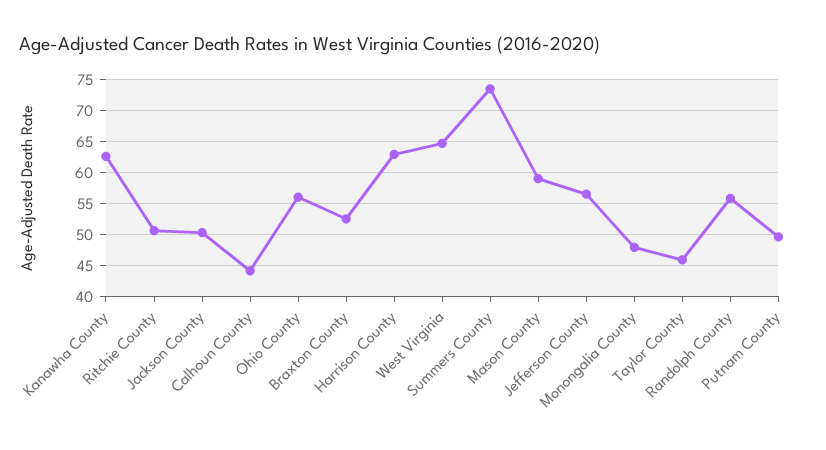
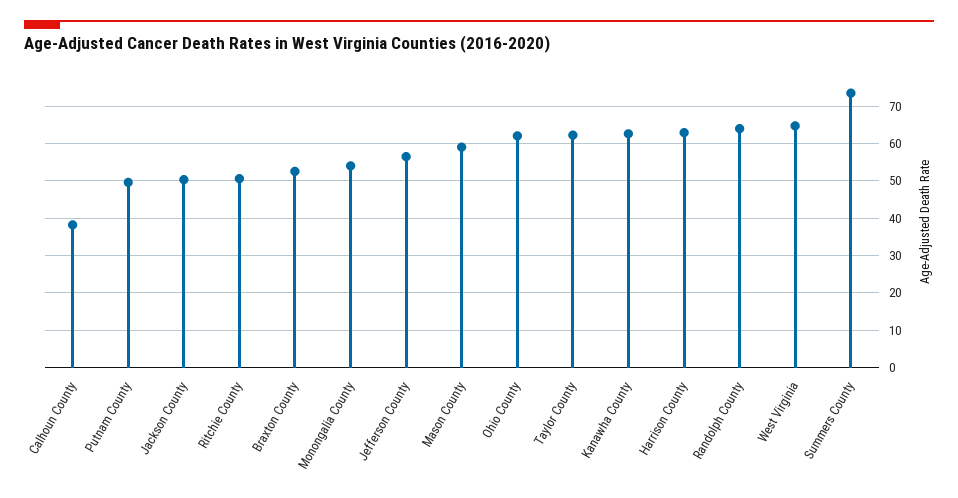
Calhoun County: 44 -> 38
Ohio County: 56 -> 62
Monongalia County: 48 -> 54
Taylor County: 46 -> 62
Randolph County: 56 -> 64

